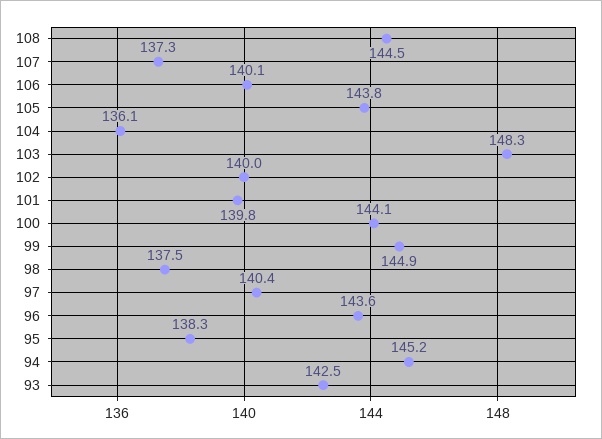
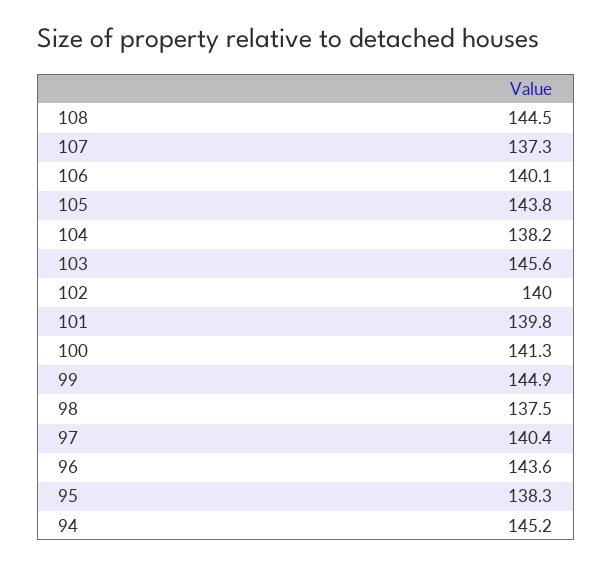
104: 136.1 -> 138.2
103: 148.3 -> 145.6
100: 144.1 -> 141.3
93: 142.5 -> none

